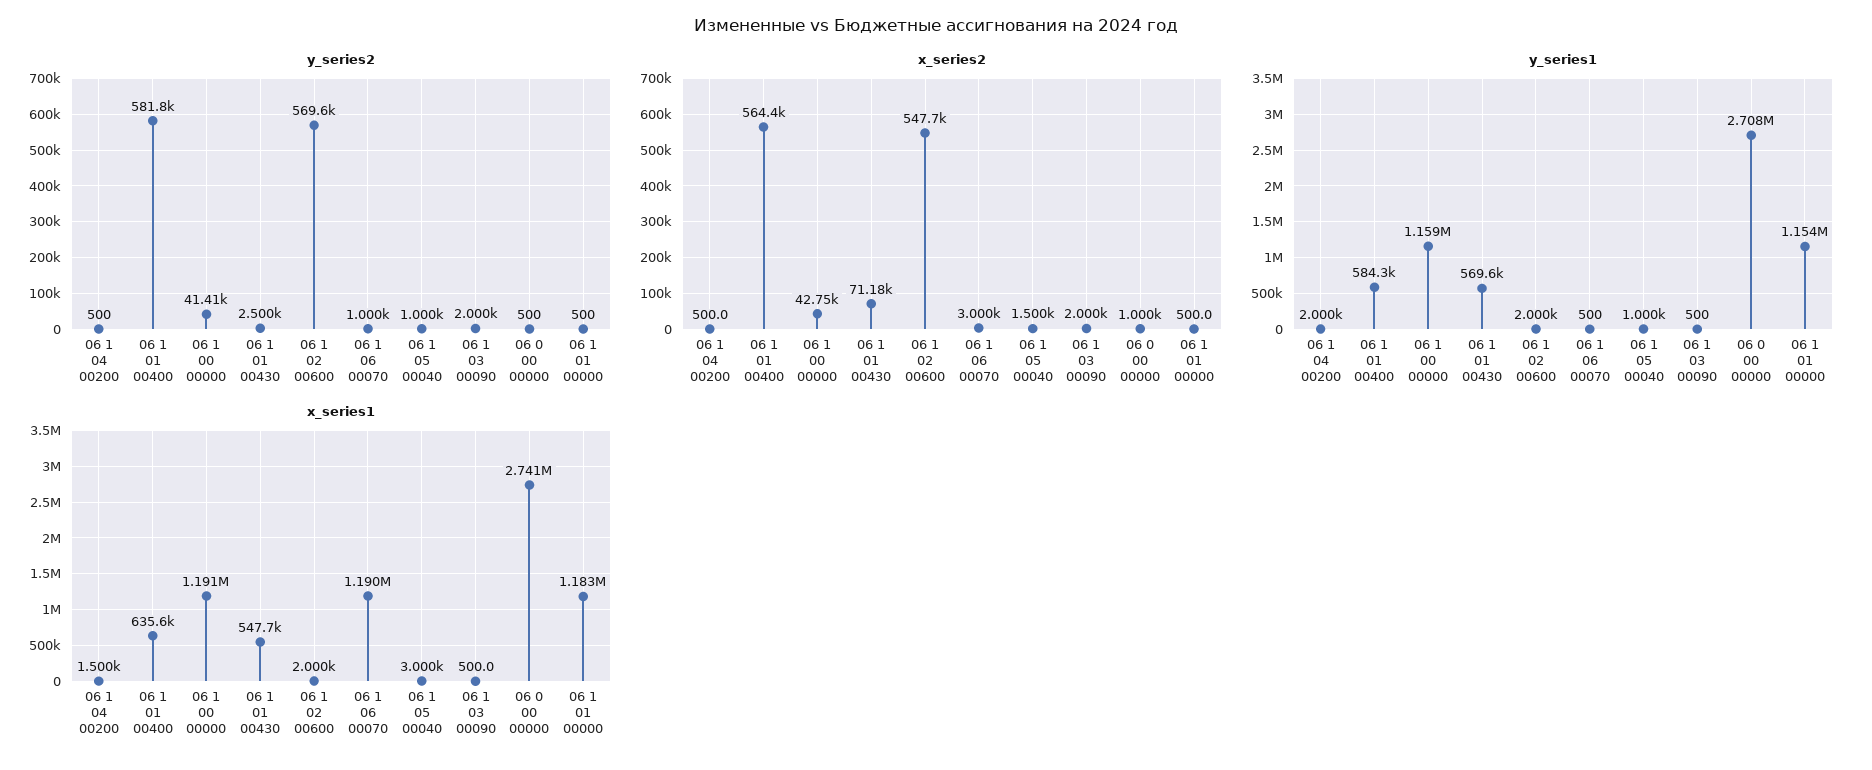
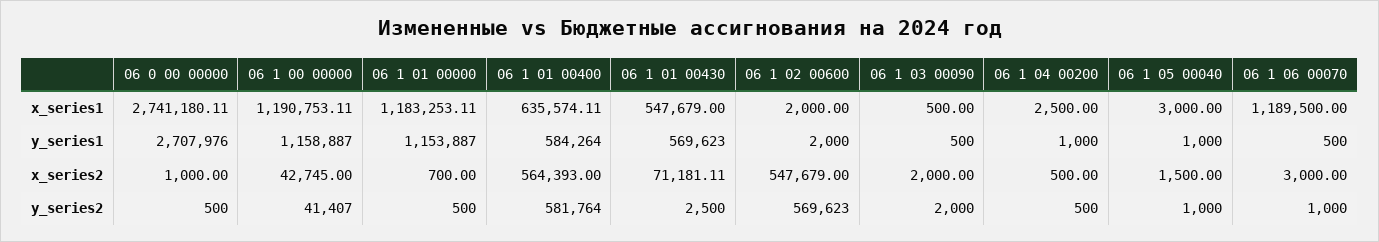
x_series2, 06 1 01 00000: 500 -> 700
y_series1, 06 1 04 00200: 2000 -> 1000
x_series1, 06 1 04 00200: 1500 -> 2500

